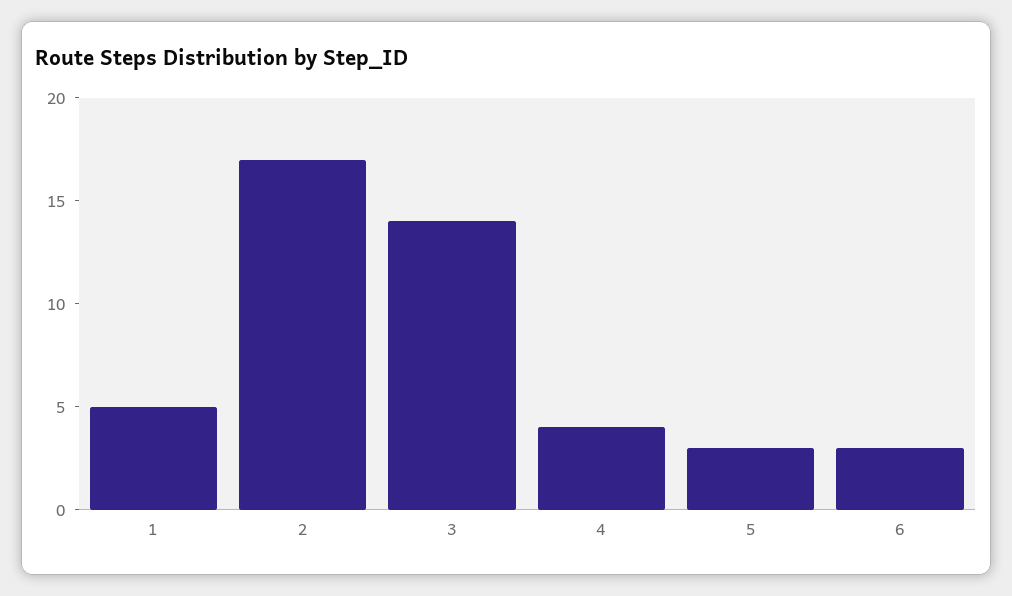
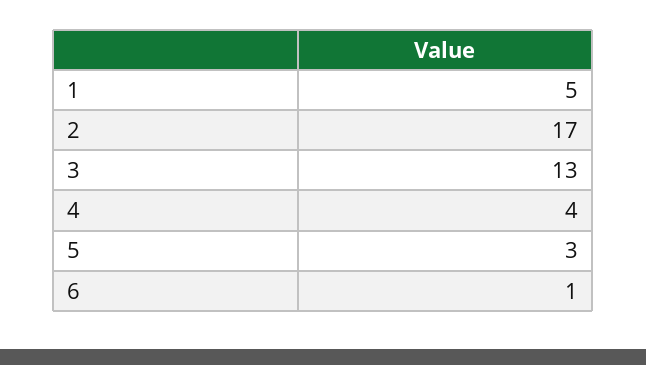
3: 14 -> 13
6: 3 -> 1

